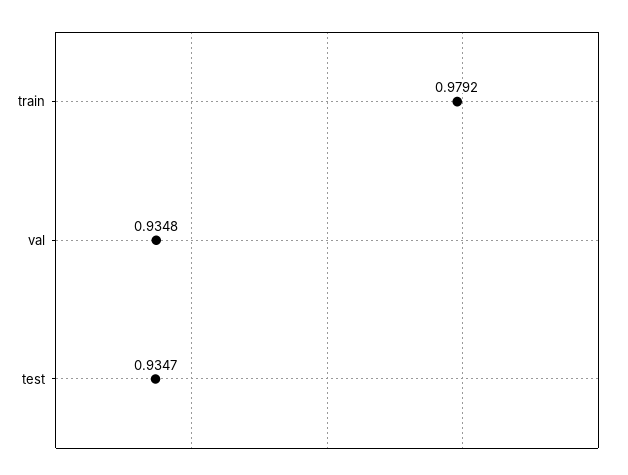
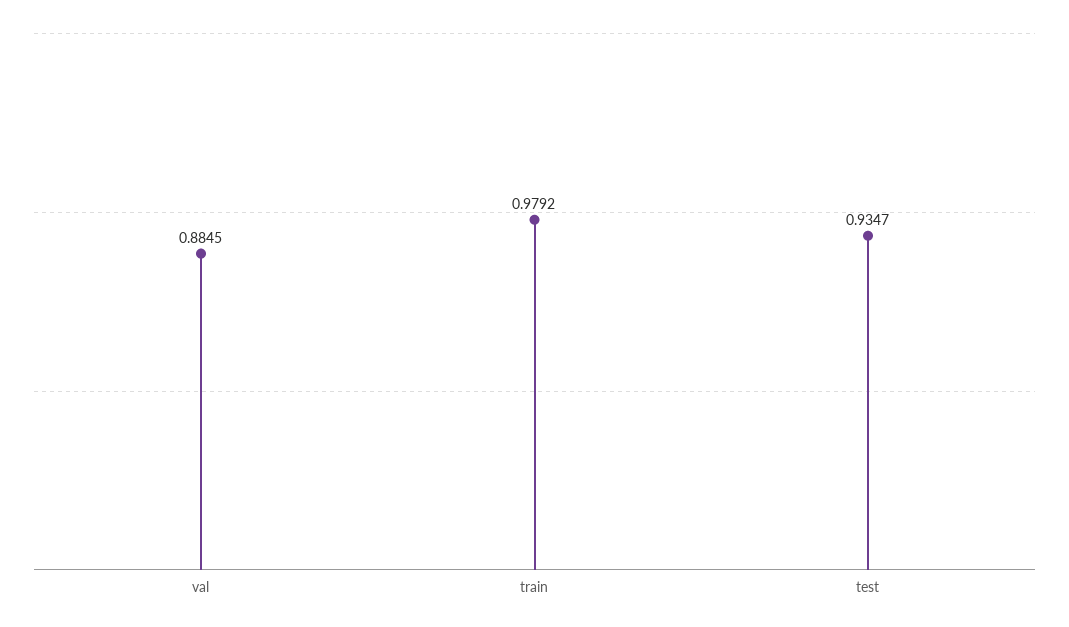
val: 0.9348 -> 0.8845

